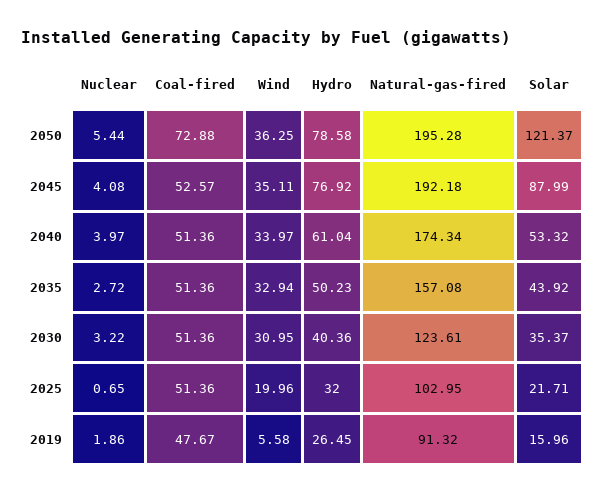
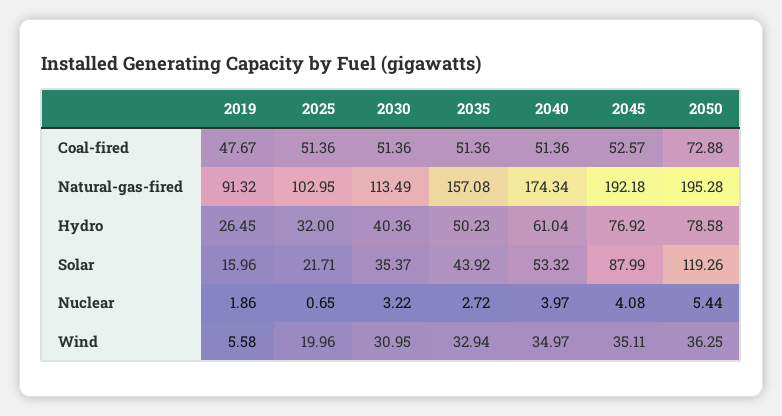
Solar, 2050: 121.37 -> 119.26
Wind, 2040: 33.97 -> 34.97
Natural-gas-fired, 2030: 123.61 -> 113.49

